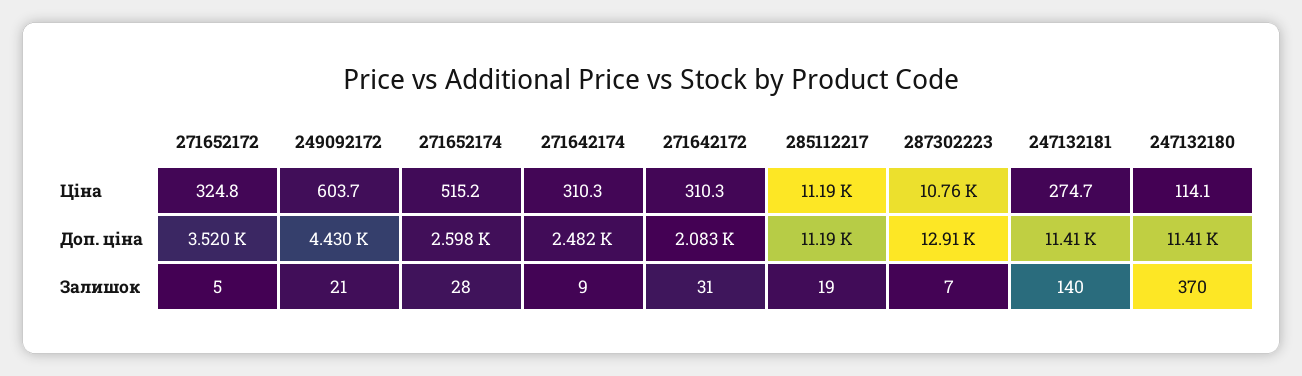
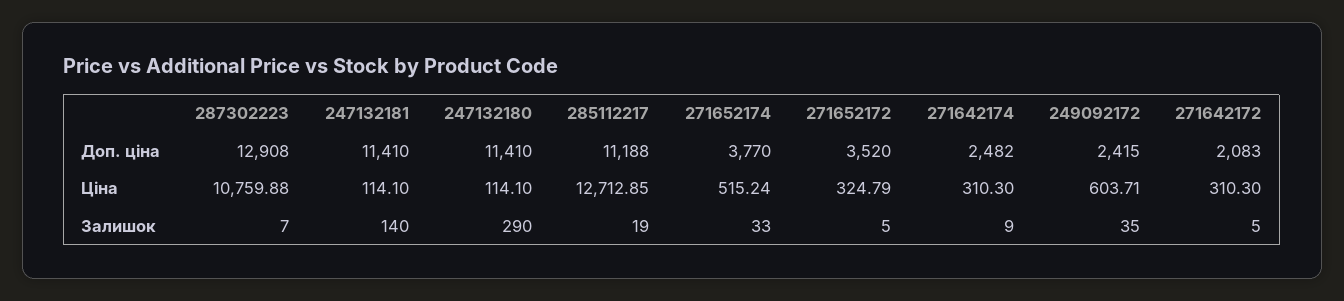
285112217, Ціна: 11190 -> 12712.85
247132181, Ціна: 274.7 -> 114.1
249092172, Доп. ціна: 4430 -> 2415
271652174, Доп. ціна: 2598 -> 3770
249092172, Залишок: 21 -> 35
271652174, Залишок: 28 -> 33
271642172, Залишок: 31 -> 5
247132180, Залишок: 370 -> 290

